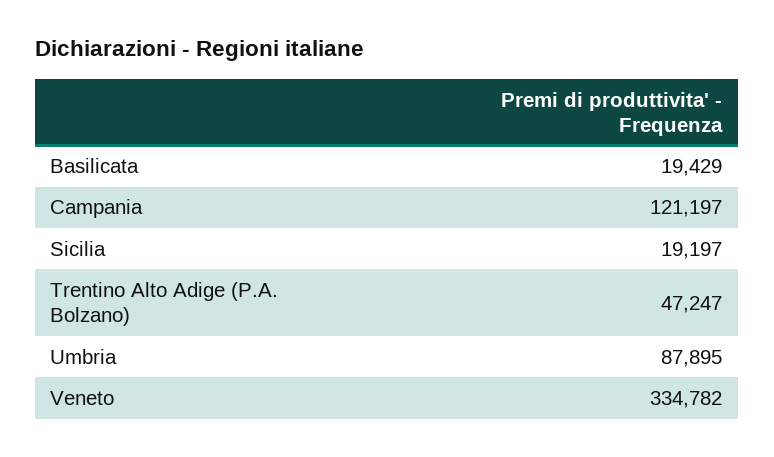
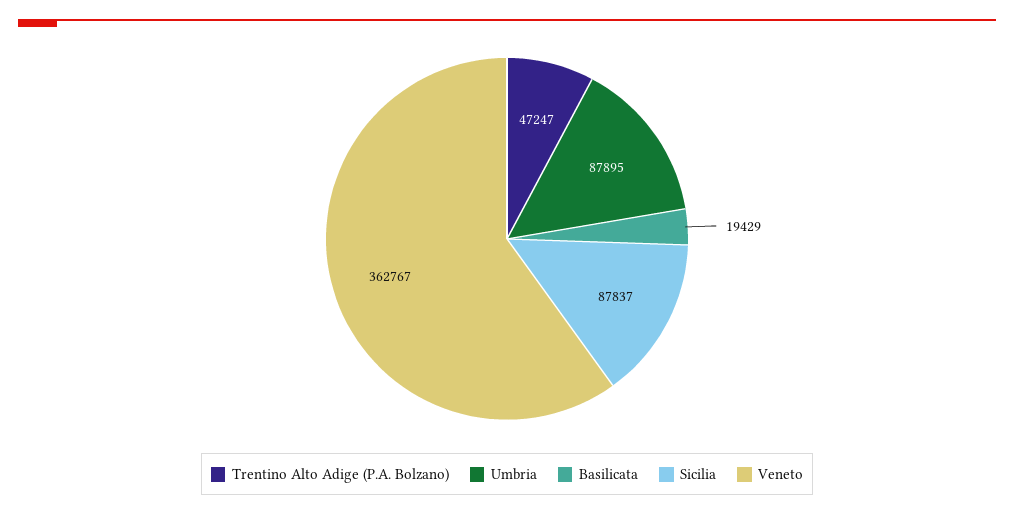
Campania: 121197 -> none
Sicilia: 19197 -> 87837
Veneto: 334782 -> 362767

